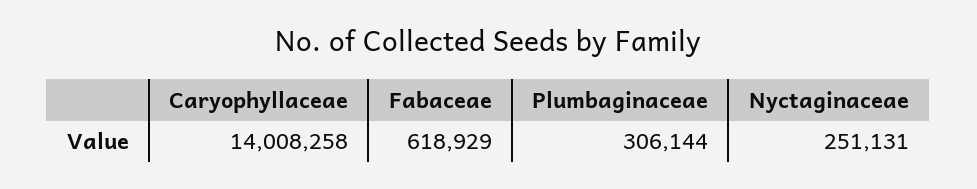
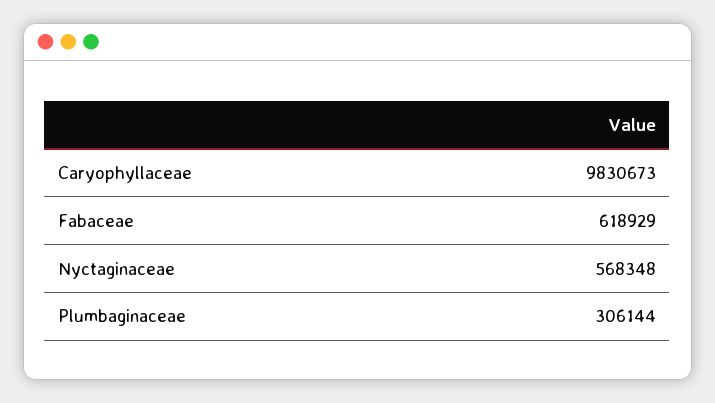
Caryophyllaceae: 14008258 -> 9830673
Nyctaginaceae: 251131 -> 568348

